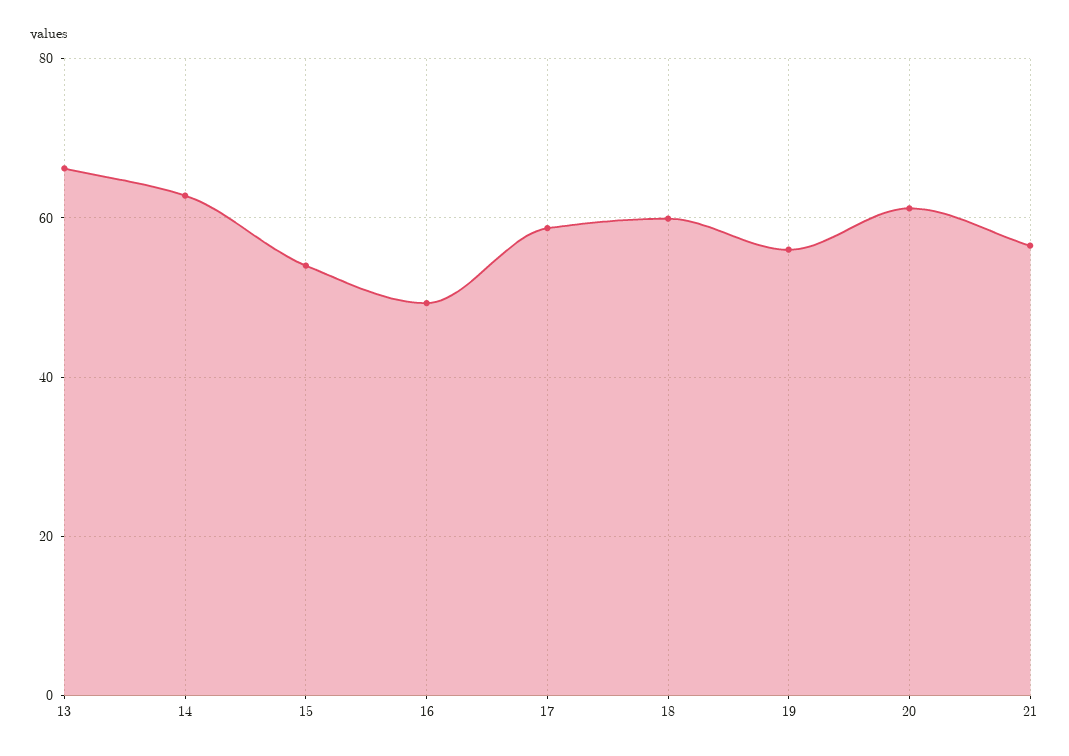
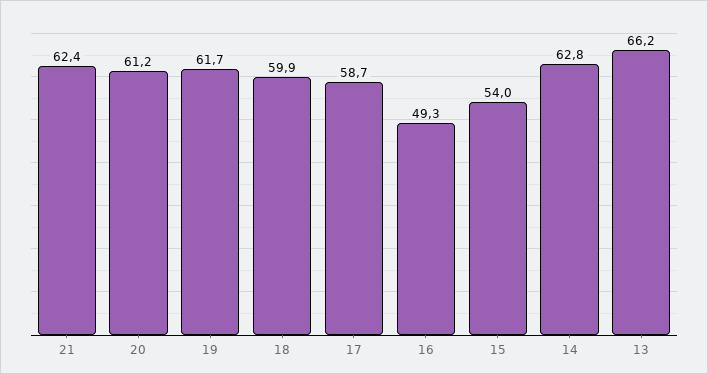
19: 56 -> 61.7
21: 56 -> 62.4

